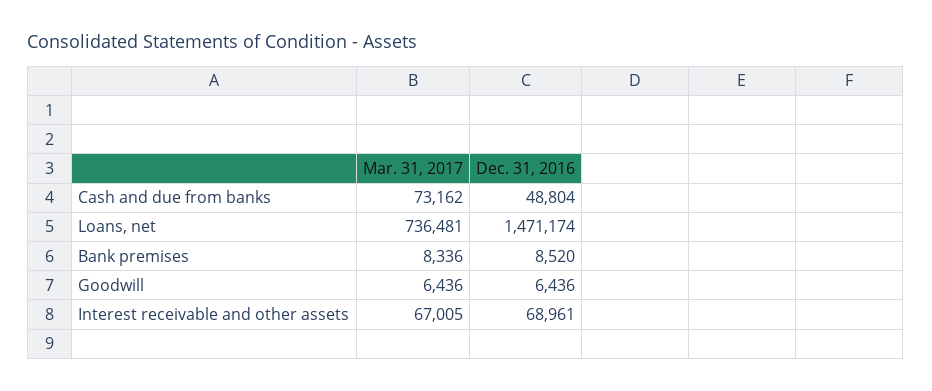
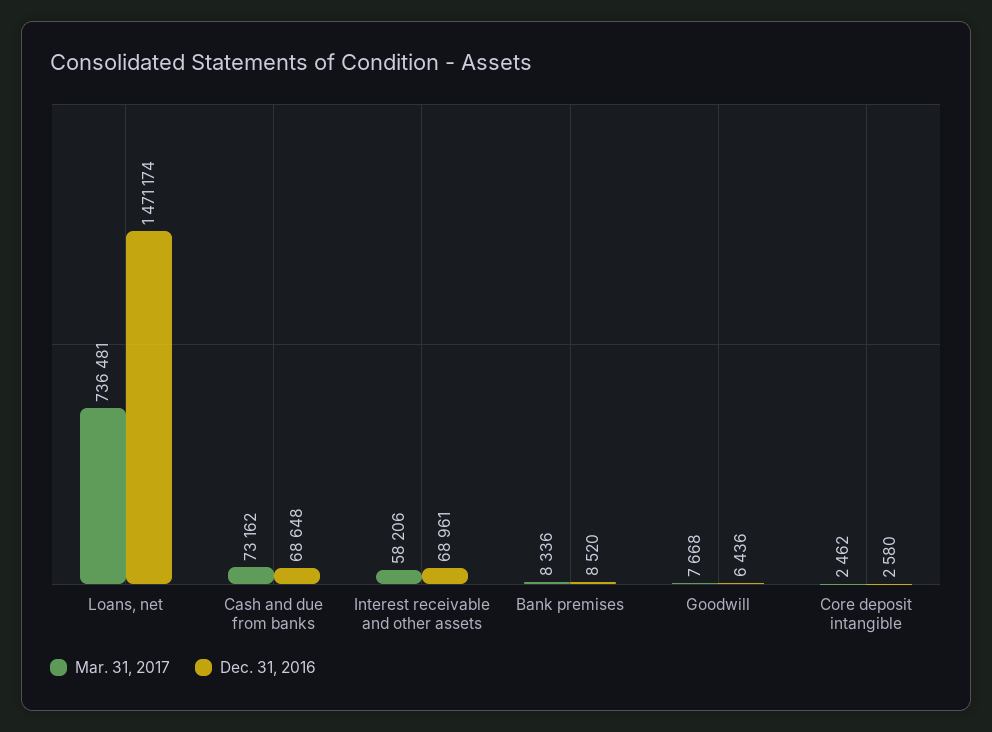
Dec. 31, 2016, Cash and due from banks: 48804 -> 68648
Mar. 31, 2017, Goodwill: 6436 -> 7668
Mar. 31, 2017, Interest receivable and other assets: 67005 -> 58206
Mar. 31, 2017, Core deposit intangible: none -> 2462
Dec. 31, 2016, Core deposit intangible: none -> 2580

